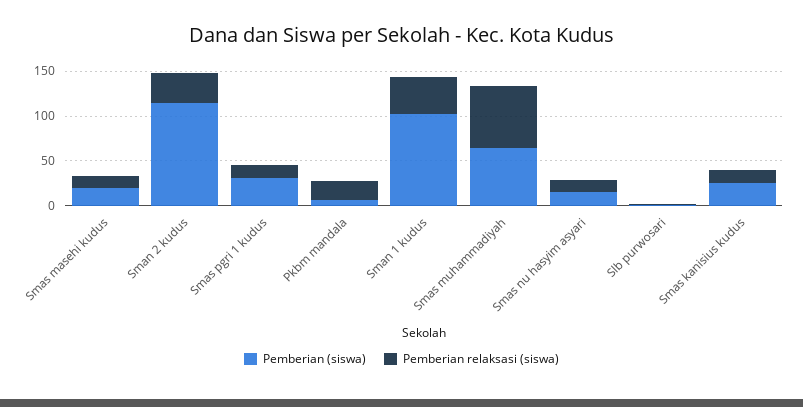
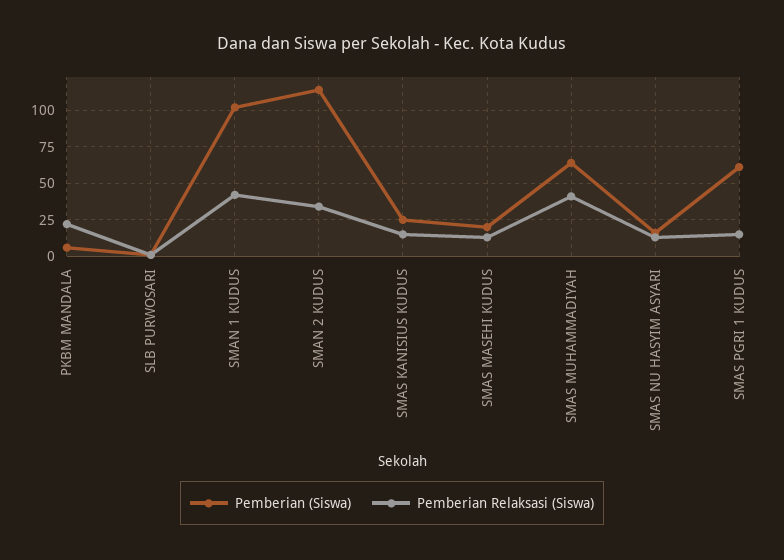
Pemberian (siswa), Smas pgri 1 kudus: 30 -> 60
Pemberian relaksasi (siswa), Smas muhammadiyah: 70 -> 40

